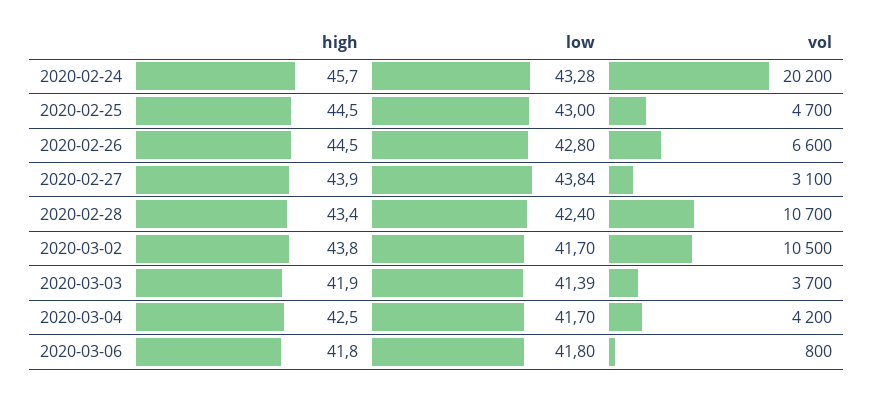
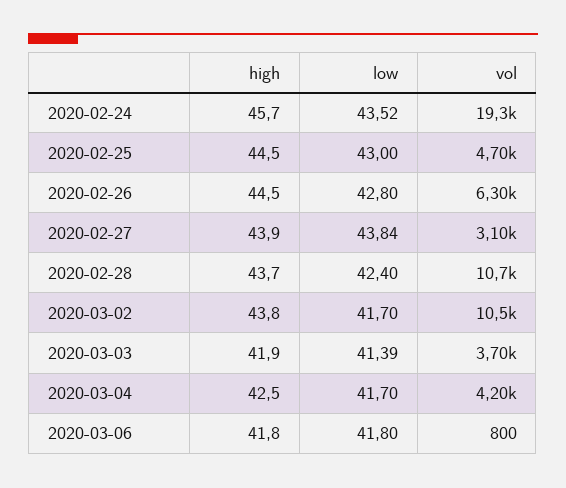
low, 2020-02-24: 43.28 -> 43.52
vol, 2020-02-24: 20200 -> 19300
vol, 2020-02-26: 6600 -> 6300
high, 2020-02-28: 43.4 -> 43.7

